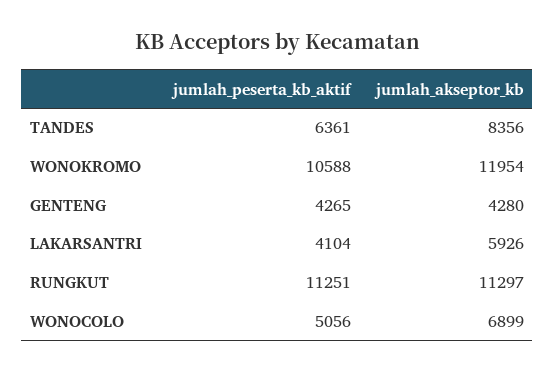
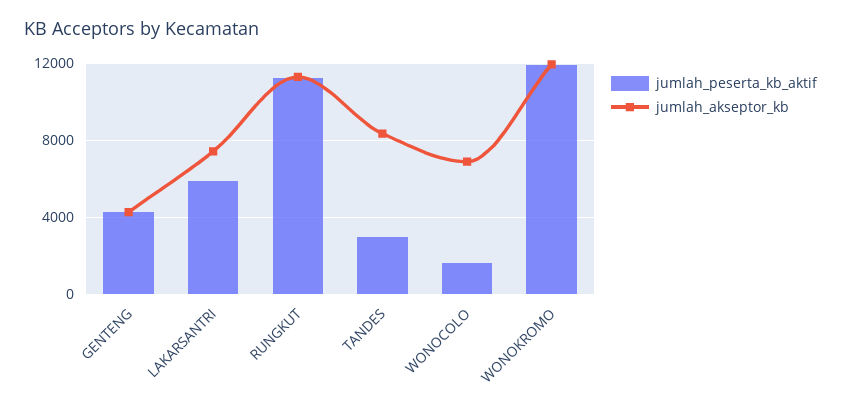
jumlah_peserta_kb_aktif, TANDES: 6361 -> 3000
jumlah_peserta_kb_aktif, WONOKROMO: 10588 -> 12000
jumlah_peserta_kb_aktif, LAKARSANTRI: 4104 -> 6000
jumlah_akseptor_kb, LAKARSANTRI: 5926 -> 7500
jumlah_peserta_kb_aktif, WONOCOLO: 5056 -> 1500

